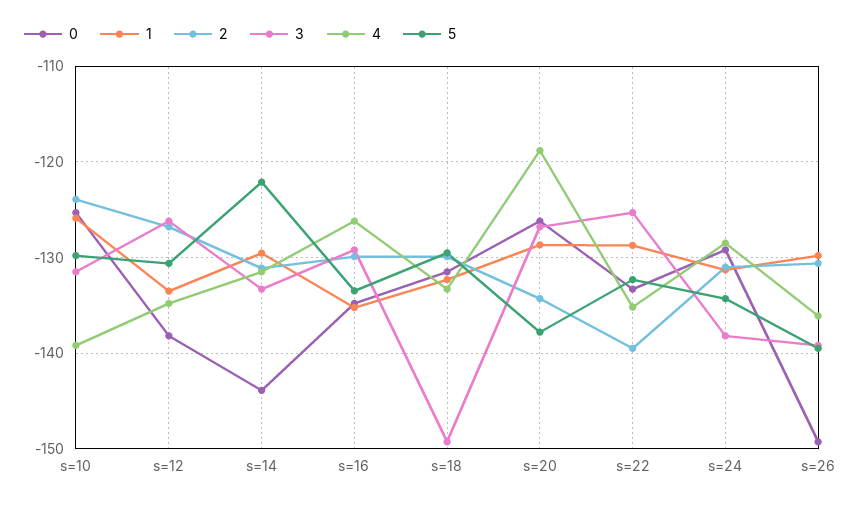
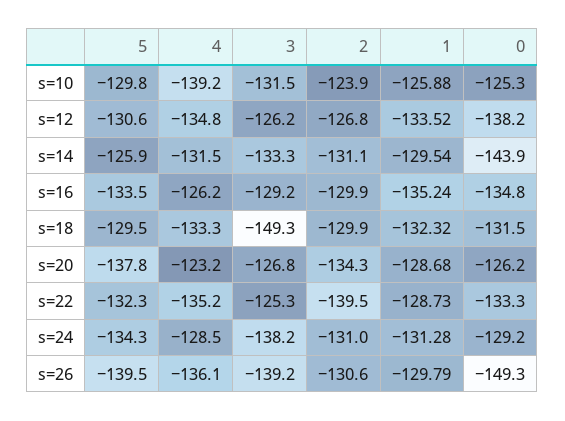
5, s=14: -122 -> -125.9
4, s=20: -119 -> -123.2

